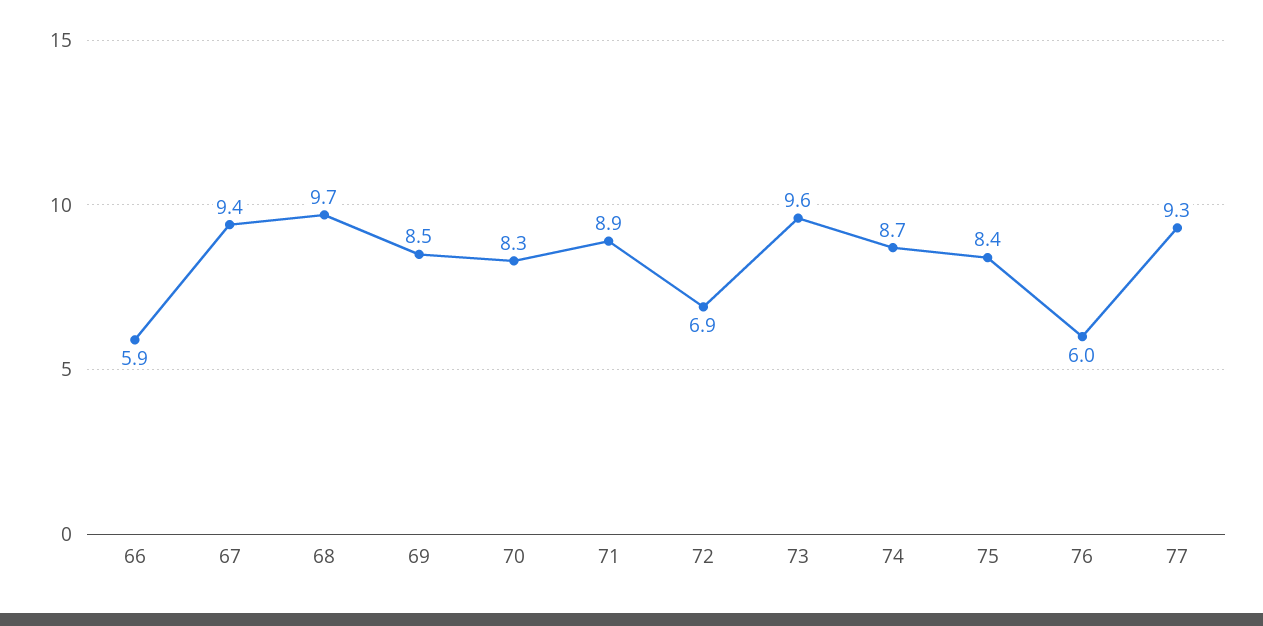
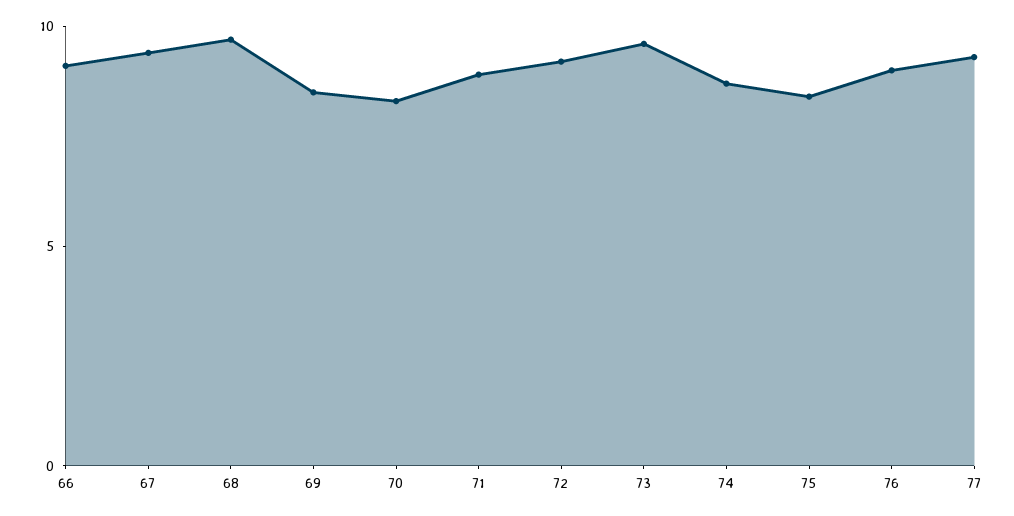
66: 5.9 -> 9
72: 6.9 -> 9
76: 6 -> 9

